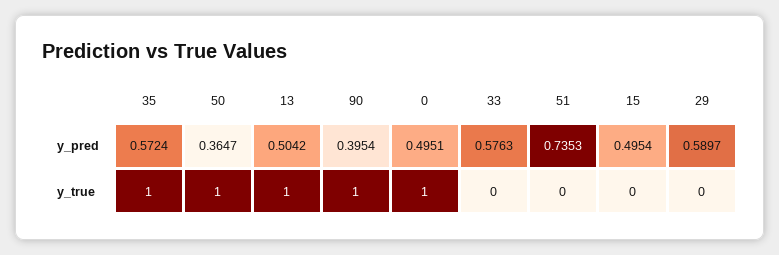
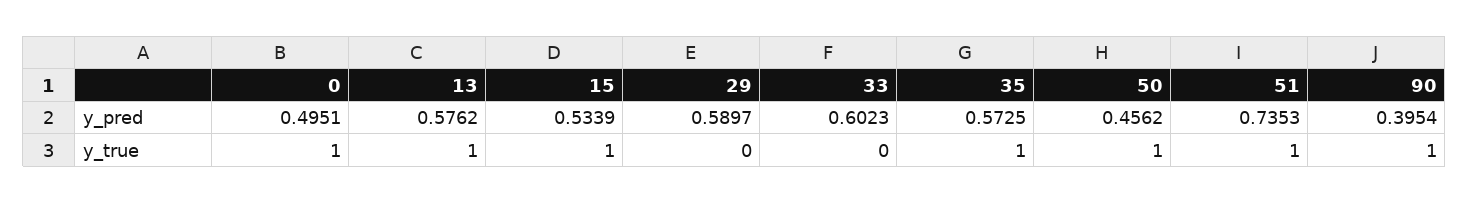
35, y_pred: 0.5724 -> 0.5725
50, y_pred: 0.3647 -> 0.4562
13, y_pred: 0.5042 -> 0.5762
33, y_pred: 0.5763 -> 0.6023
15, y_pred: 0.4954 -> 0.5339
51, y_true: 0 -> 1
15, y_true: 0 -> 1

